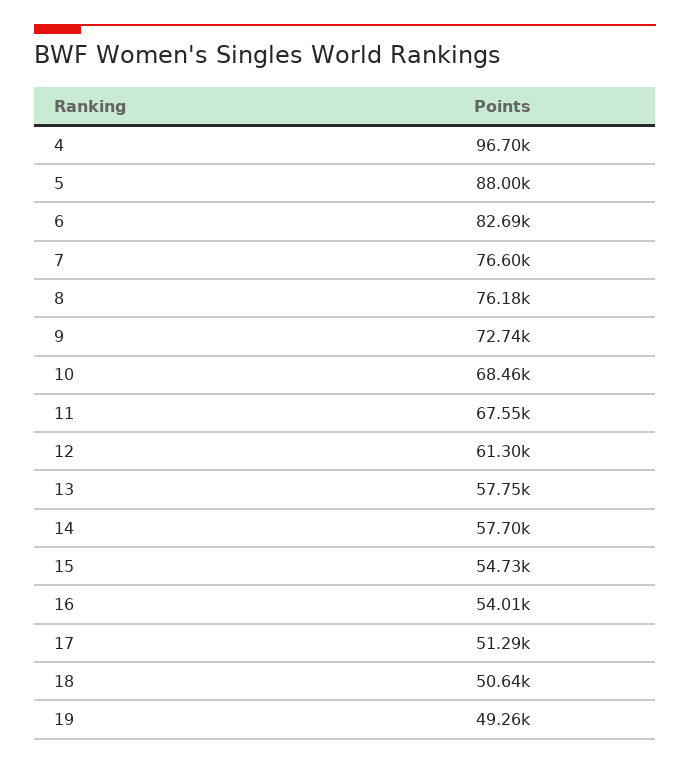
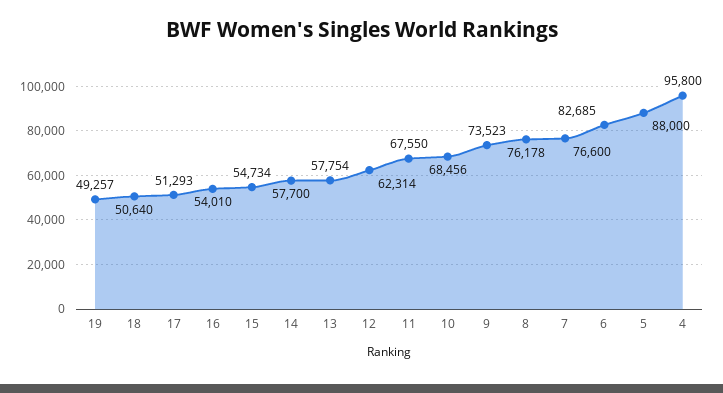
4: 96700 -> 95800
9: 72740 -> 73523
12: 61300 -> 62314

